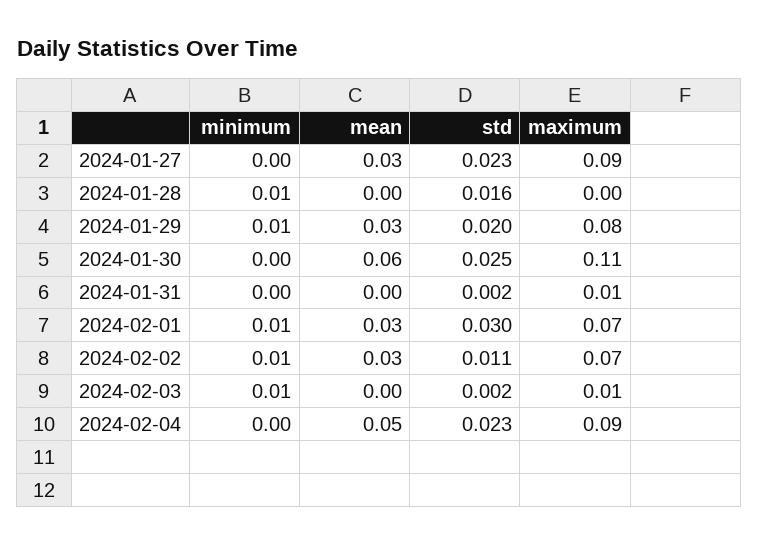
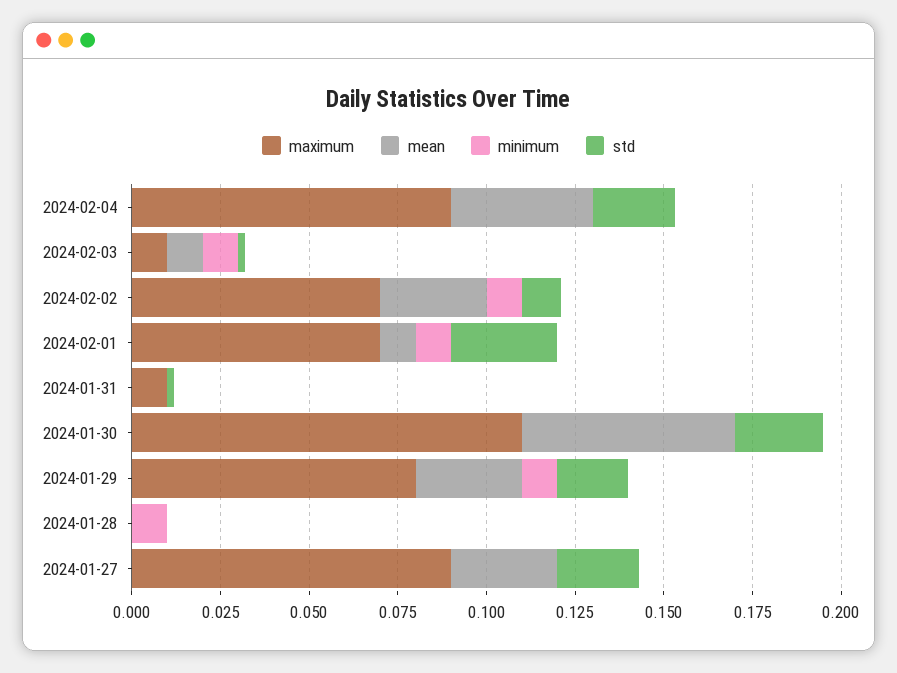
std, 2024-01-28: 0.016 -> 0
mean, 2024-02-01: 0.03 -> 0.01
mean, 2024-02-03: 0 -> 0.01
mean, 2024-02-04: 0.05 -> 0.04

